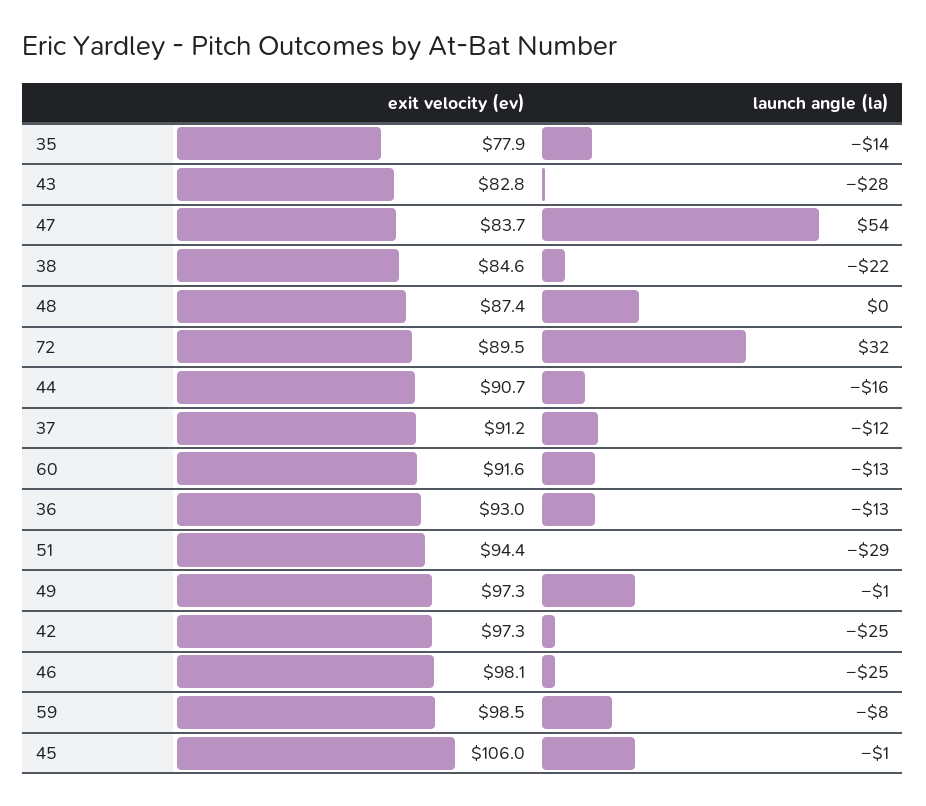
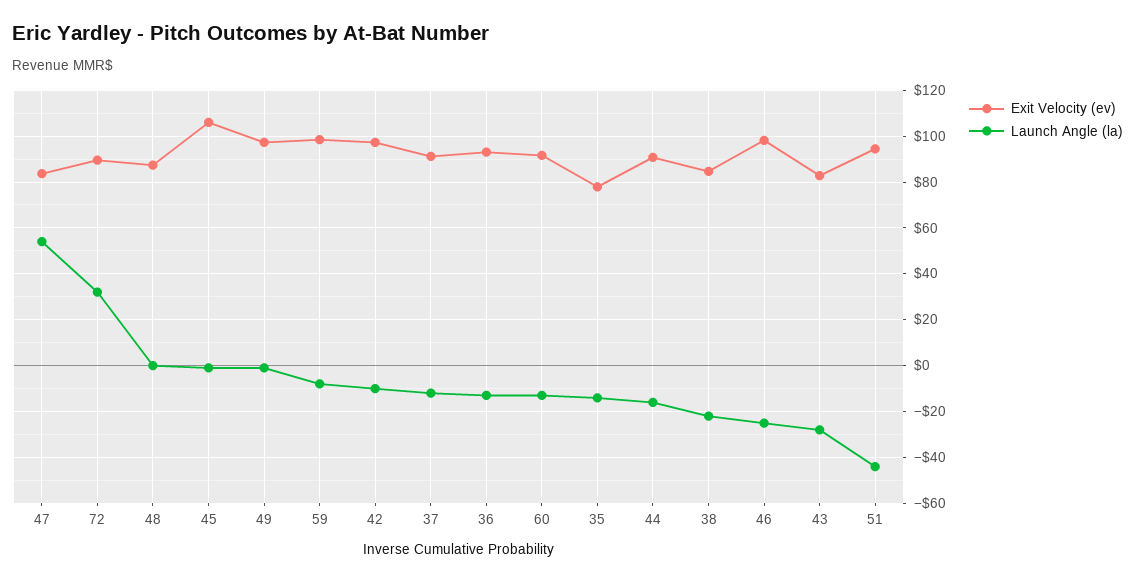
launch angle (la), 51: -29 -> -45
launch angle (la), 42: -25 -> -10

